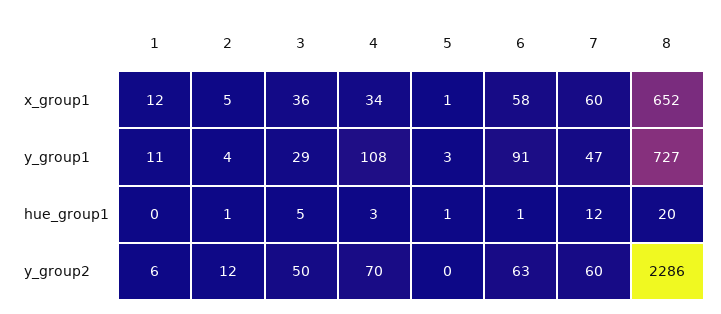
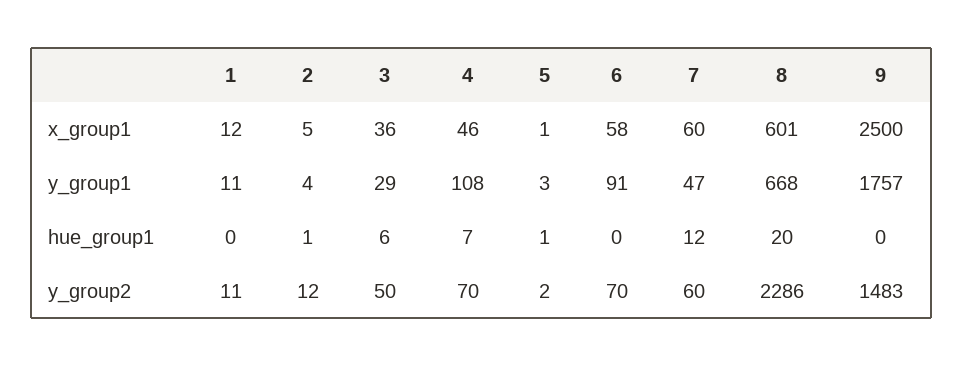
4, x_group1: 34 -> 46
8, x_group1: 652 -> 601
8, y_group1: 727 -> 668
3, hue_group1: 5 -> 6
4, hue_group1: 3 -> 7
6, hue_group1: 1 -> 0
1, y_group2: 6 -> 11
5, y_group2: 0 -> 2
6, y_group2: 63 -> 70
9, x_group1: none -> 2500
9, y_group1: none -> 1757
9, hue_group1: none -> 0
9, y_group2: none -> 1483

